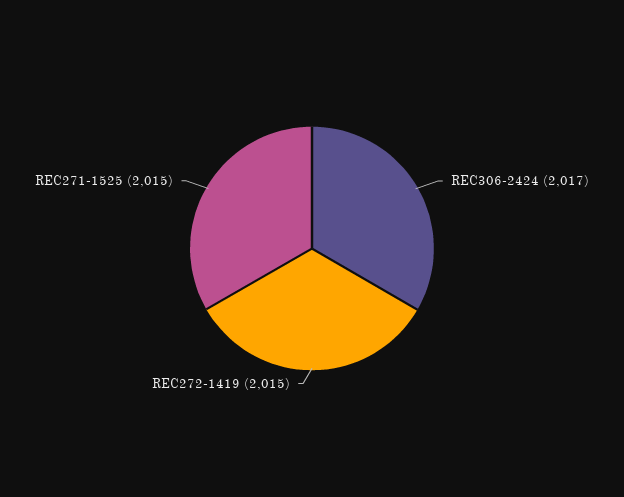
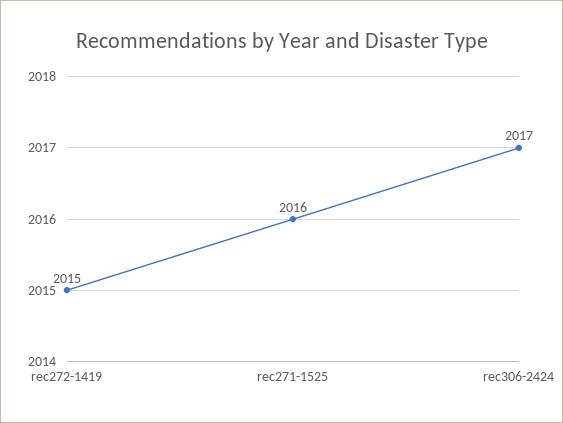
REC271-1525: 2015 -> 2016

